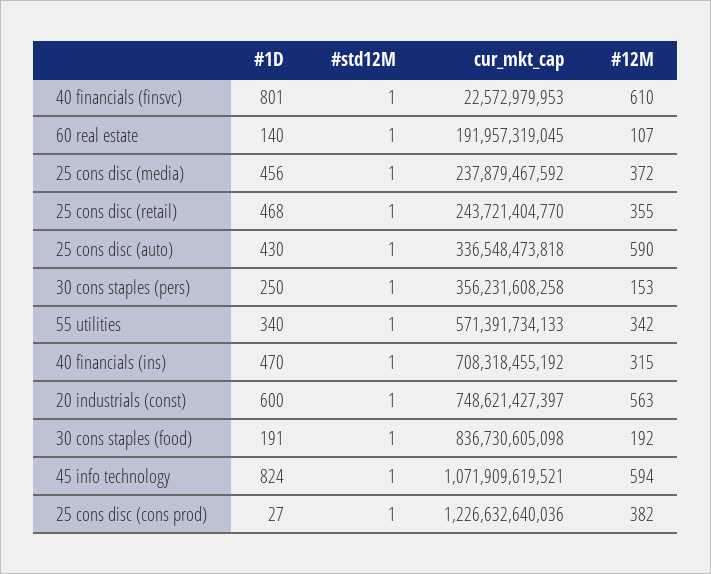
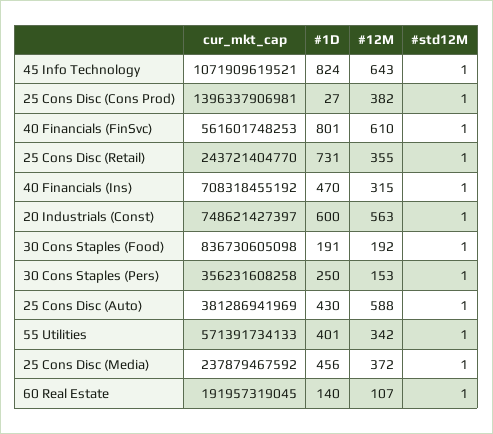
cur_mkt_cap, 40 financials (finsvc): 22572979953 -> 561601748253
#1D, 25 cons disc (retail): 468 -> 731
cur_mkt_cap, 25 cons disc (auto): 336548473818 -> 381286941969
#12M, 25 cons disc (auto): 590 -> 588
#1D, 55 utilities: 340 -> 401
#12M, 45 info technology: 594 -> 643
cur_mkt_cap, 25 cons disc (cons prod): 1226632640036 -> 1396337906981

